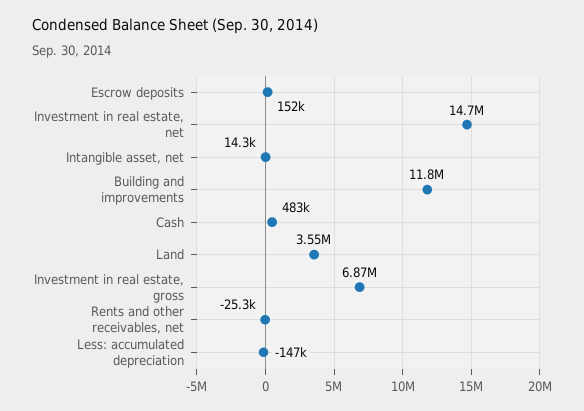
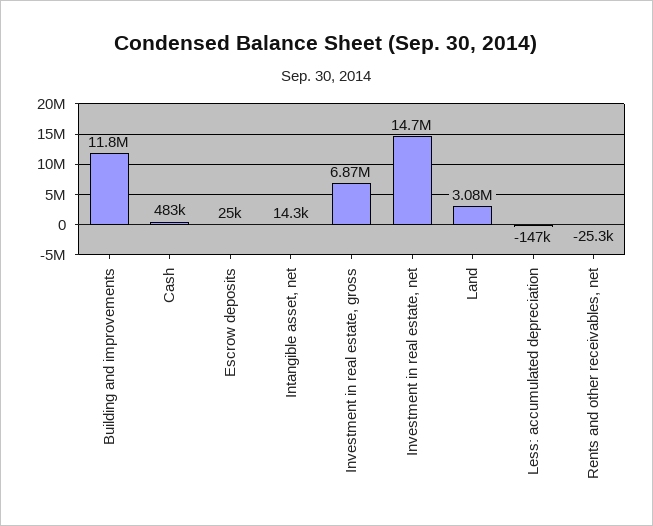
Escrow deposits: 152000 -> 25000
Land: 3550000 -> 3080000

